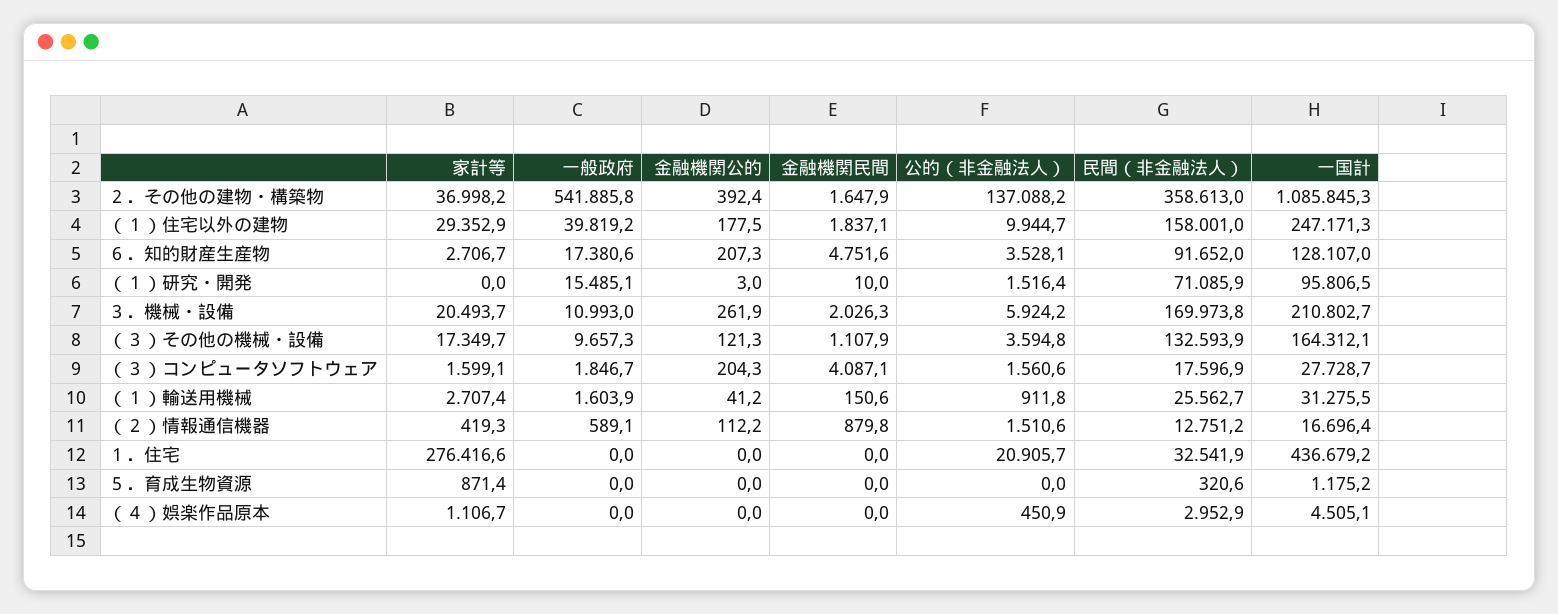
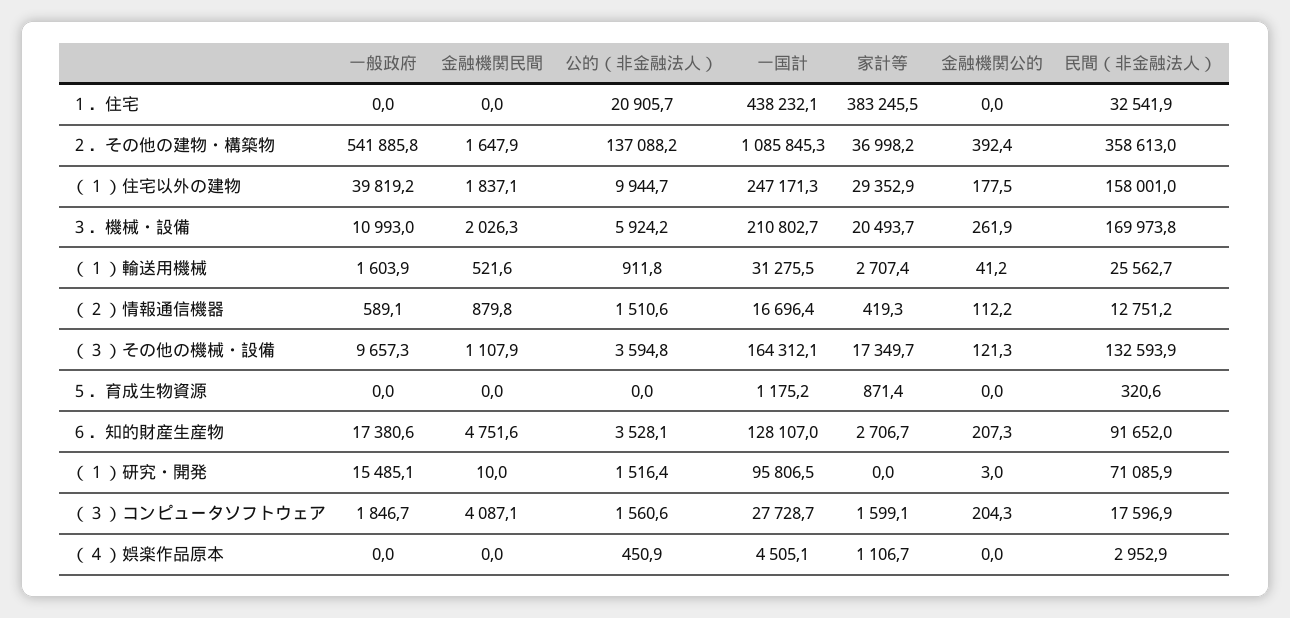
金融機関民間, （１）輸送用機械: 150.6 -> 521.6
家計等, １．住宅: 276416.6 -> 383245.5
一国計, １．住宅: 436679.2 -> 438232.1

